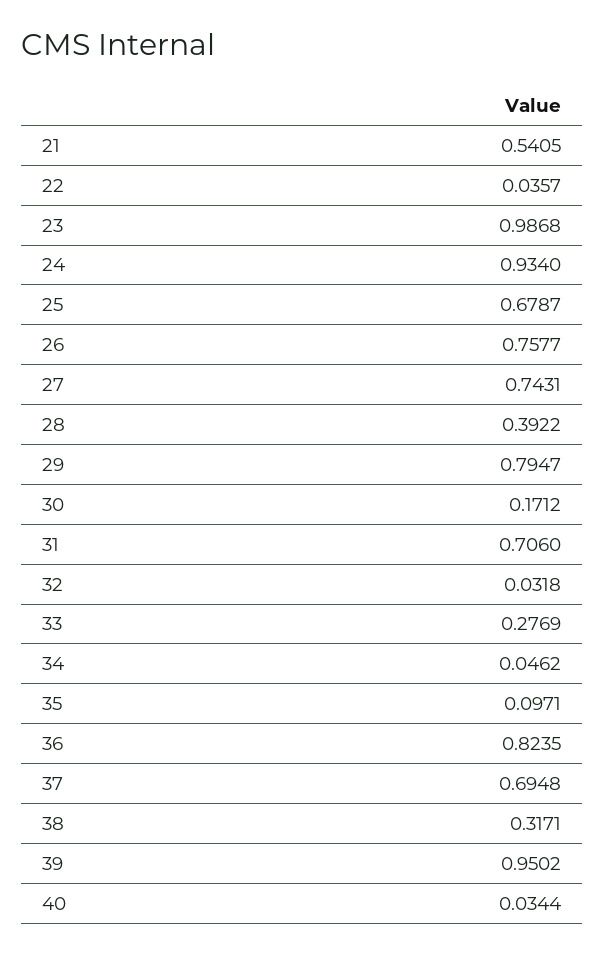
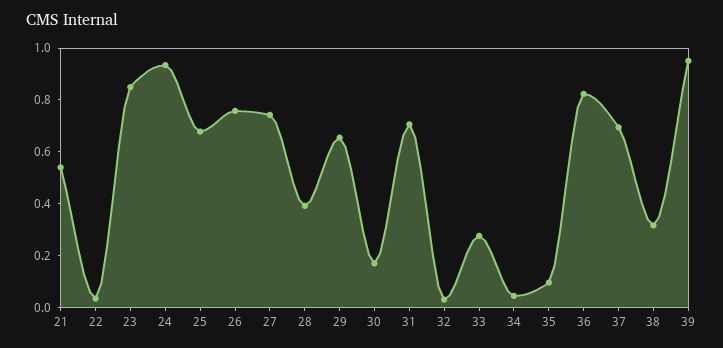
23: 0.9868 -> 0.85
29: 0.7947 -> 0.65
40: 0.0344 -> none

